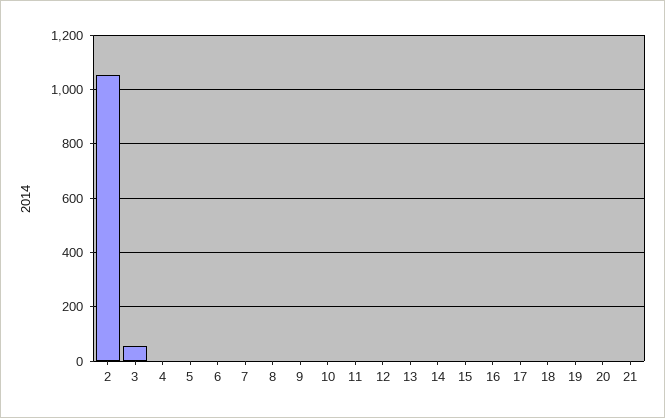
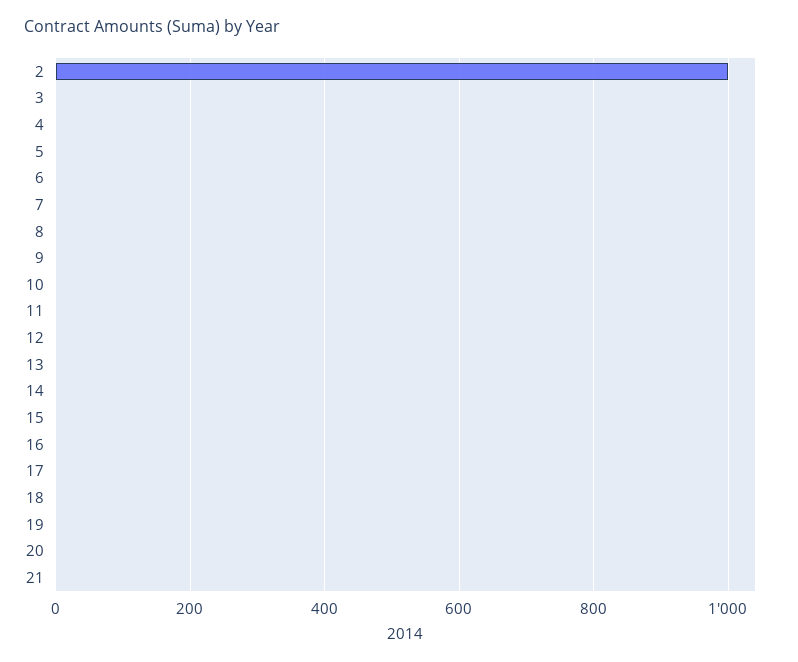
2: 1050 -> 1000
3: 50 -> 0

